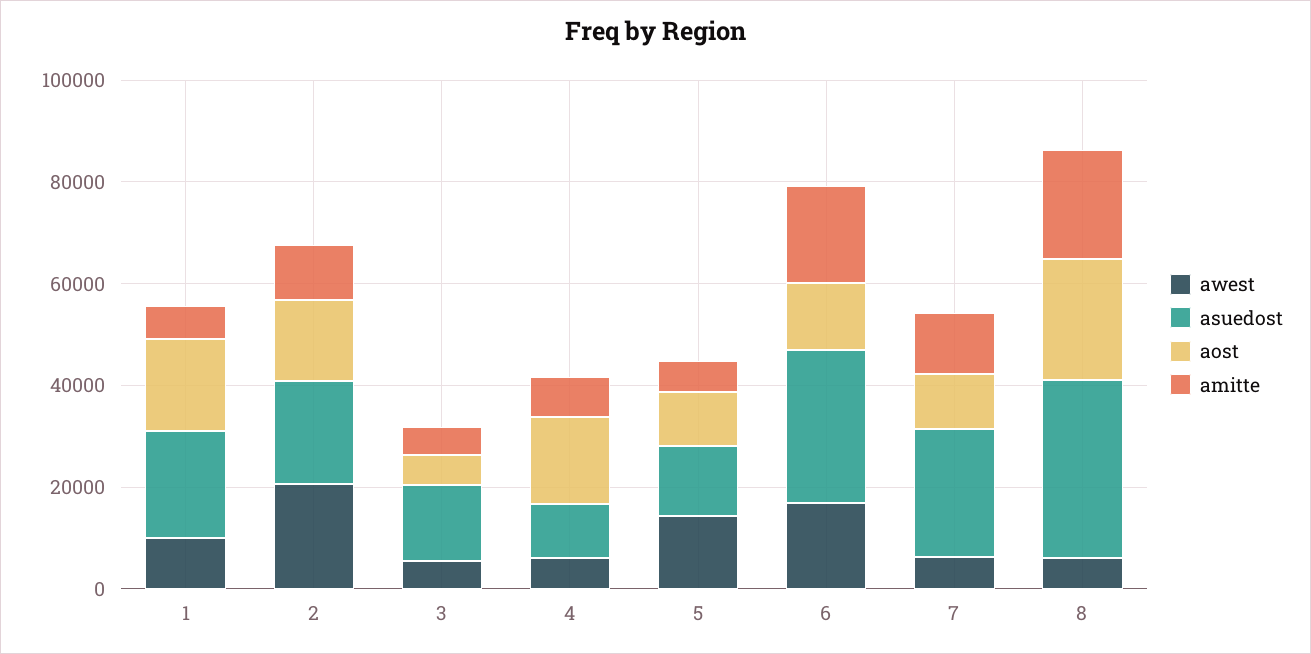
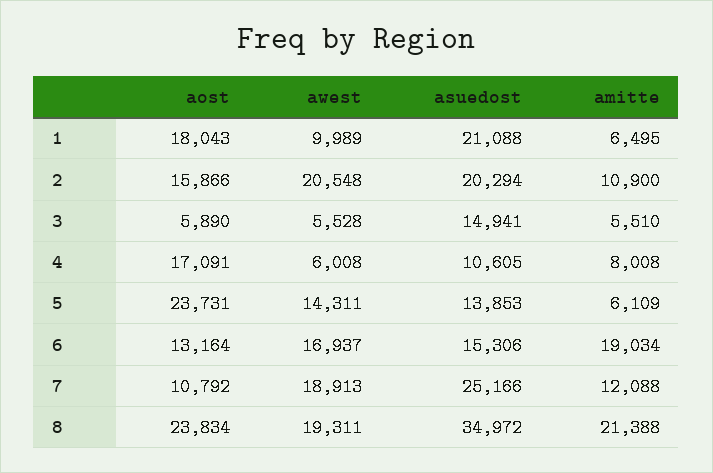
aost, 5: 10000 -> 23731
asuedost, 6: 30000 -> 15306
awest, 7: 5000 -> 18913
awest, 8: 5000 -> 19311

